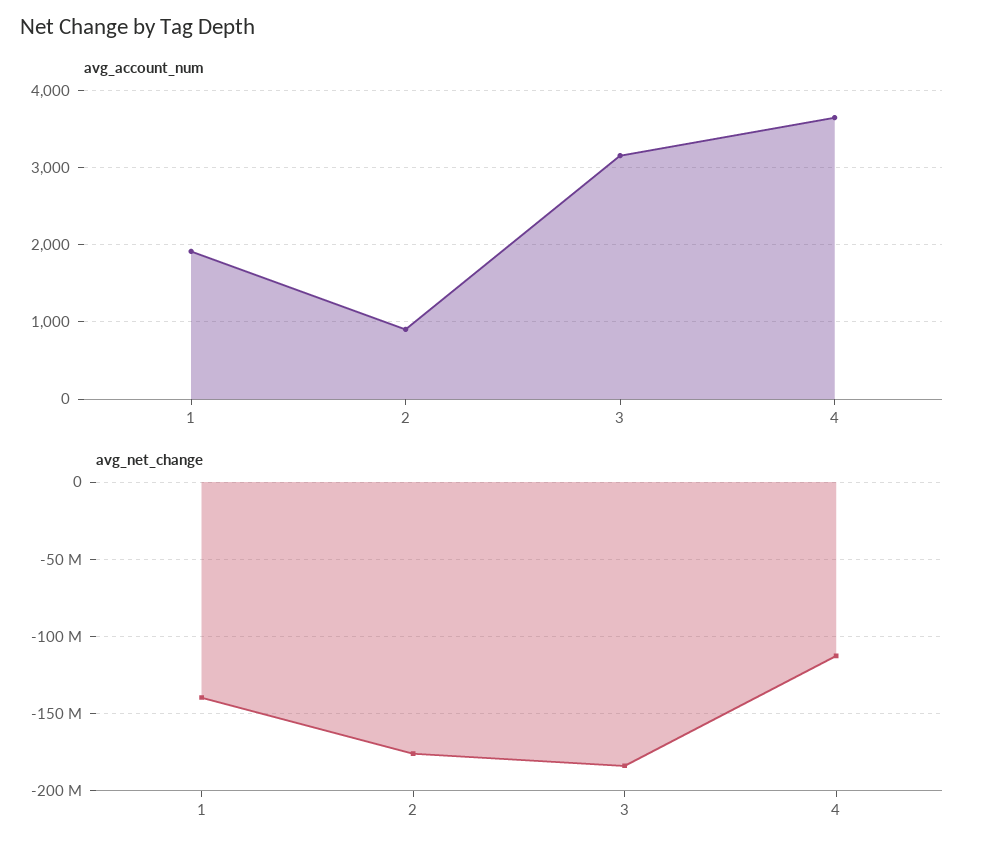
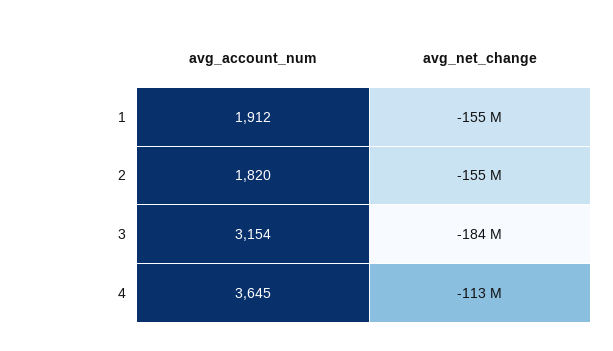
avg_account_num, 2: 900 -> 1820
avg_net_change, 1: -140000000 -> -155000000
avg_net_change, 2: -175000000 -> -155000000

